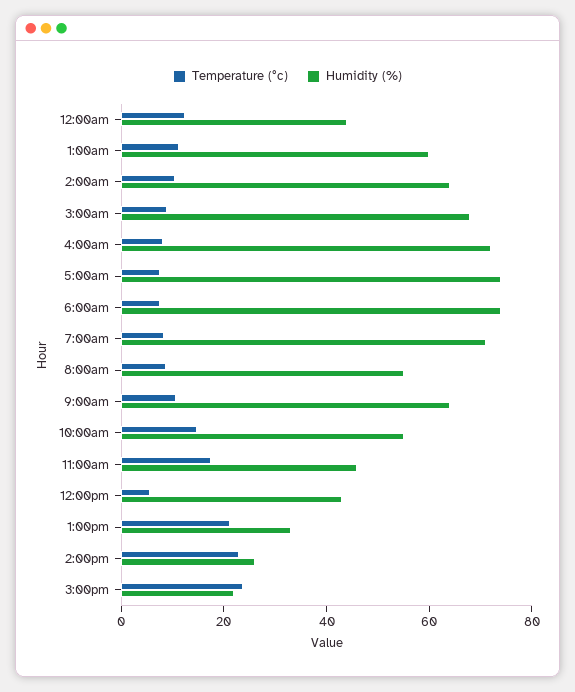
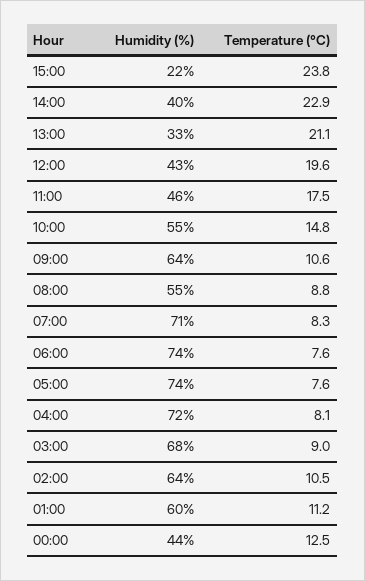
Temperature (°c), 12:00pm: 5 -> 19.6
Humidity (%), 2:00pm: 25 -> 40

